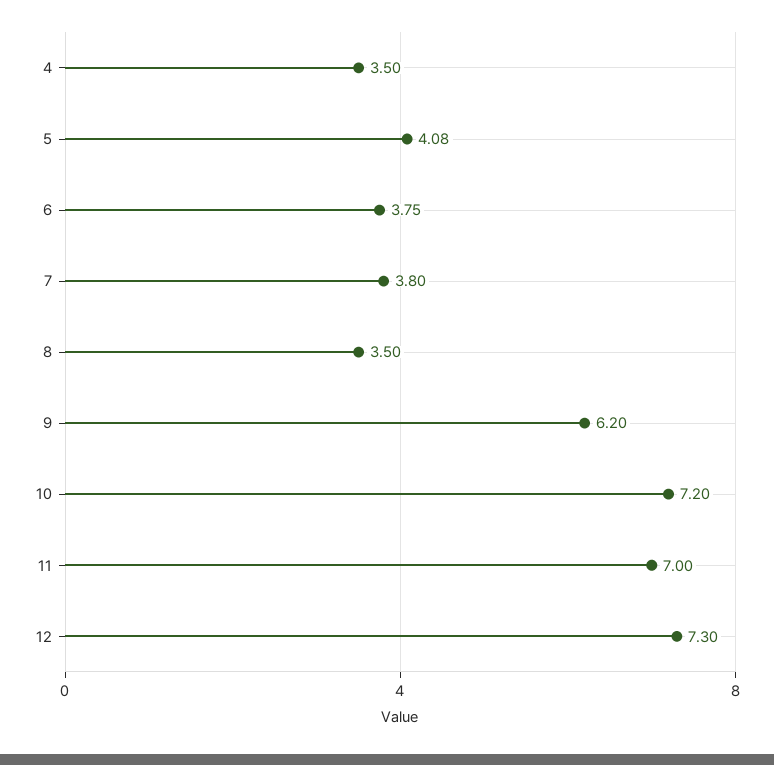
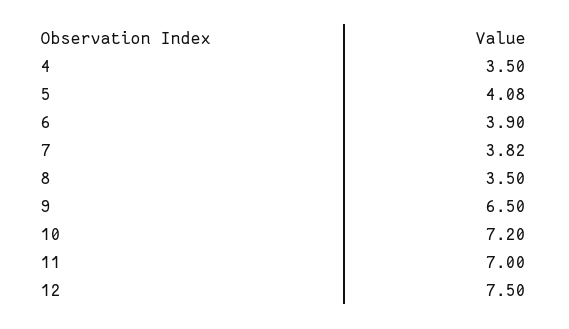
6: 3.75 -> 3.9
7: 3.8 -> 3.82
9: 6.2 -> 6.5
12: 7.3 -> 7.5

